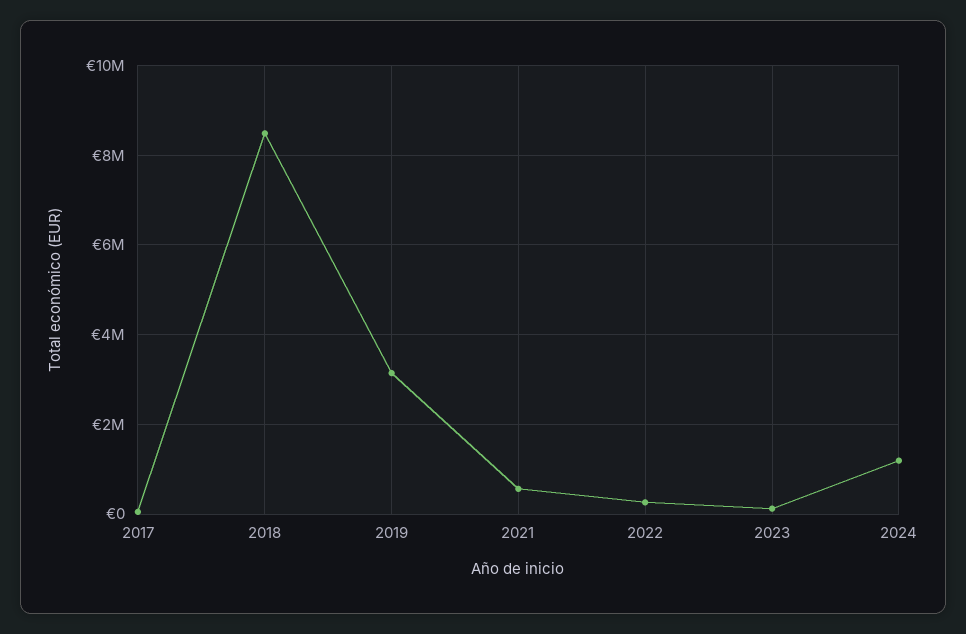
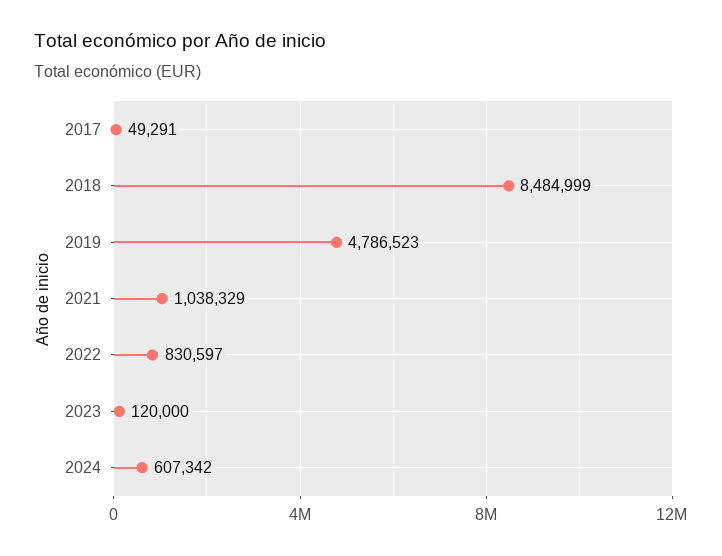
2019: 3200000 -> 4786523
2021: 600000 -> 1038329
2022: 200000 -> 830597
2024: 1200000 -> 607342

